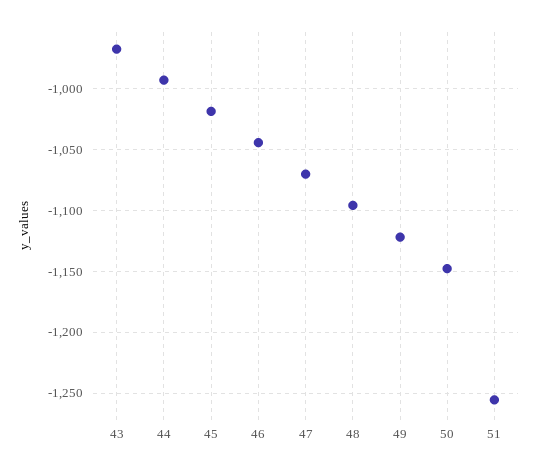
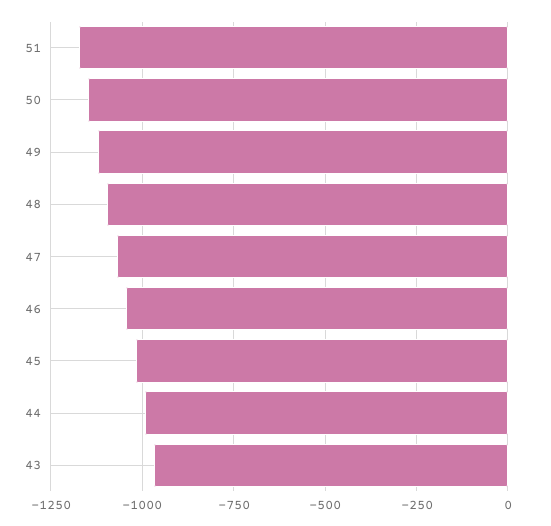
51: -1255 -> -1175

